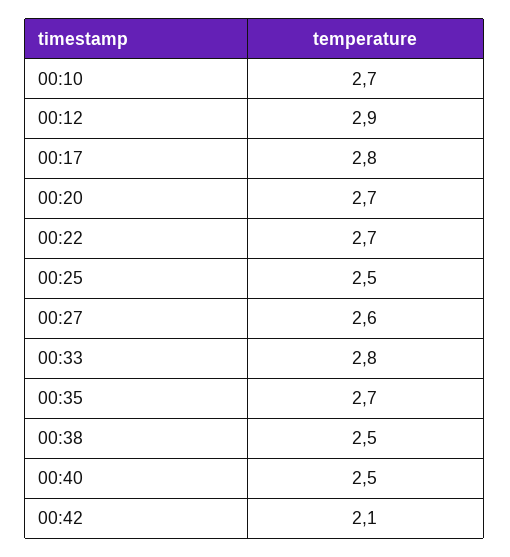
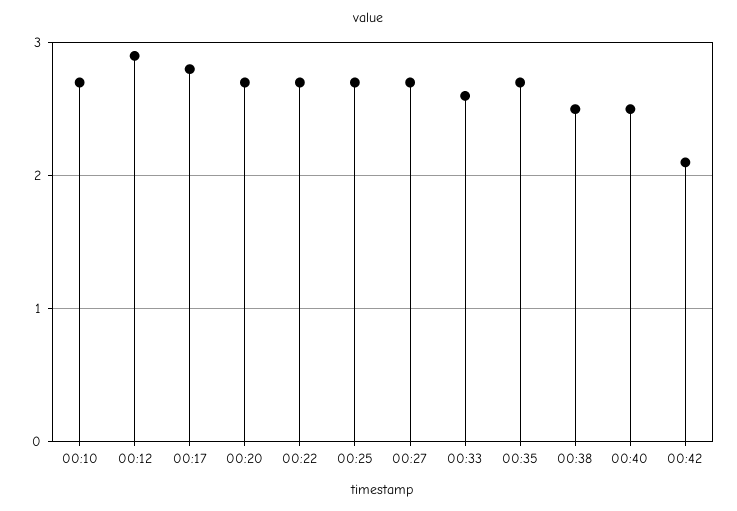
00:25: 2.5 -> 2.7
00:27: 2.6 -> 2.7
00:33: 2.8 -> 2.6

